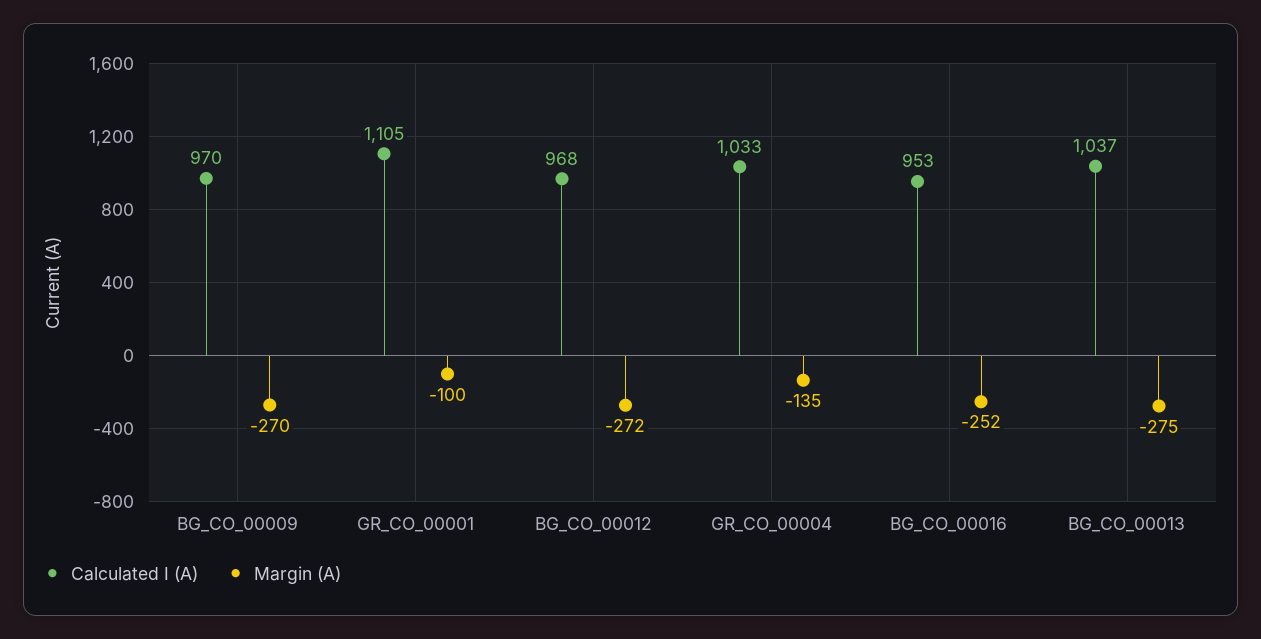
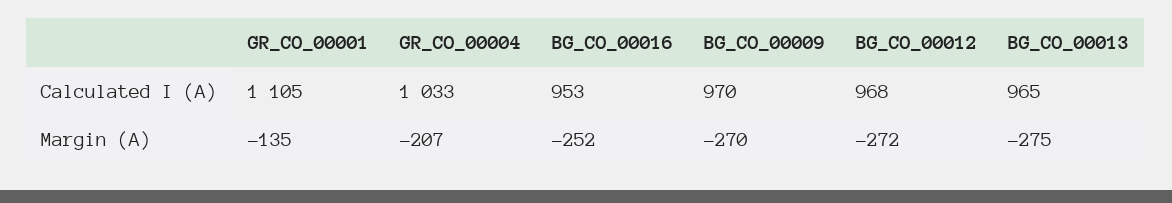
Margin (A), GR_CO_00001: -100 -> -135
Margin (A), GR_CO_00004: -135 -> -207
Calculated I (A), BG_CO_00013: 1037 -> 965

